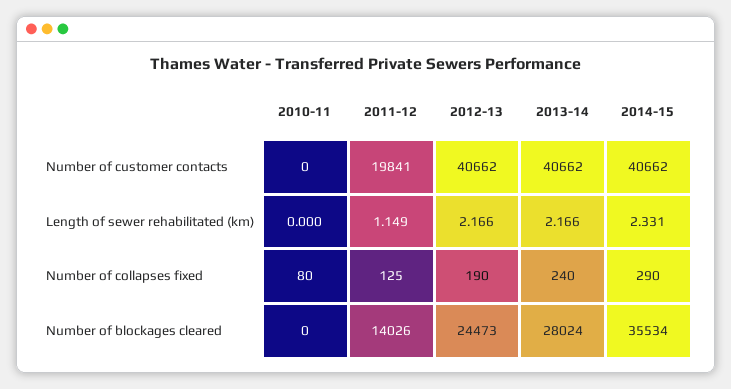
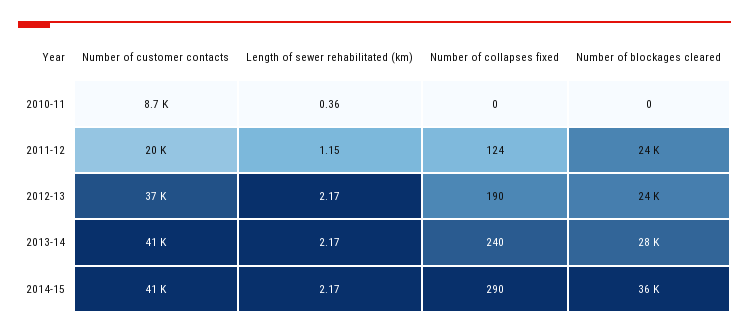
2010-11, Number of customer contacts: 0 -> 8700
2012-13, Number of customer contacts: 40662 -> 37000
2010-11, Length of sewer rehabilitated (km): 0 -> 0.36
2014-15, Length of sewer rehabilitated (km): 2.331 -> 2.17
2010-11, Number of collapses fixed: 80 -> 0
2011-12, Number of collapses fixed: 125 -> 124
2011-12, Number of blockages cleared: 14026 -> 24000

